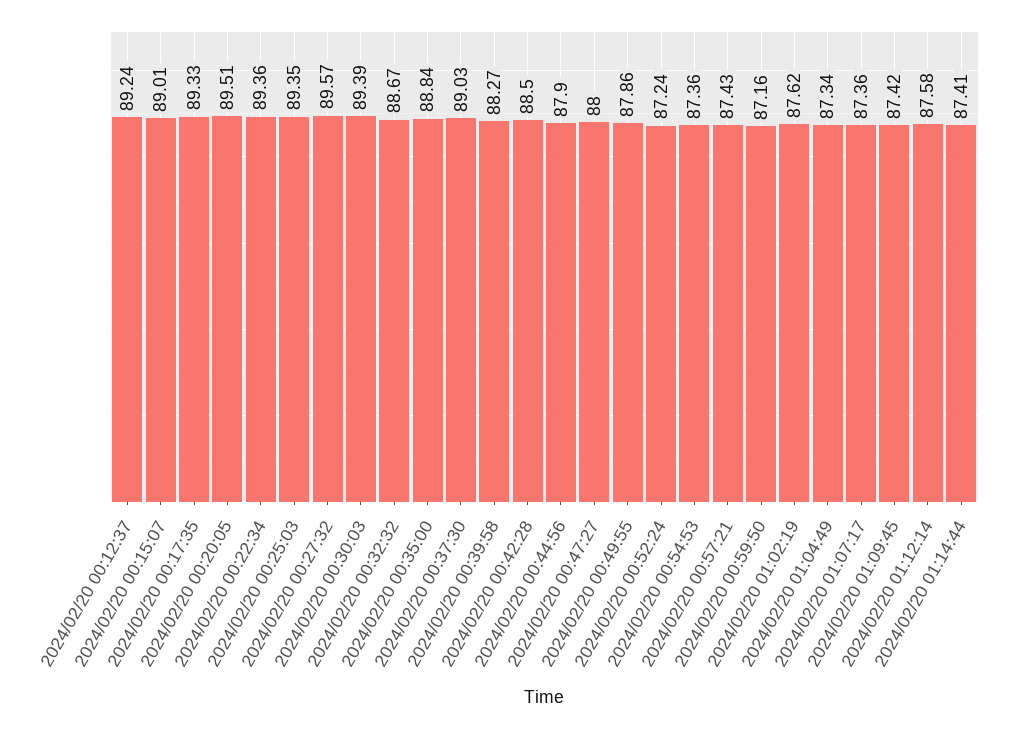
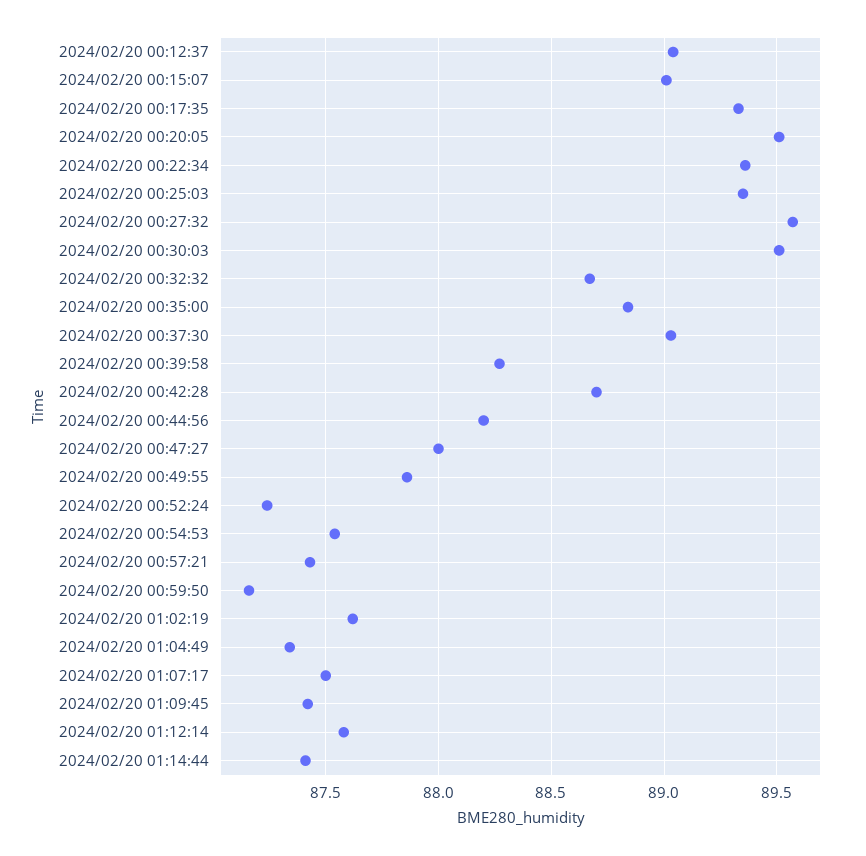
2024/02/20 00:12:37: 89.24 -> 89.05
2024/02/20 00:30:03: 89.39 -> 89.5
2024/02/20 00:42:28: 88.5 -> 88.7
2024/02/20 00:44:56: 87.9 -> 88.2
2024/02/20 00:54:53: 87.36 -> 87.55
2024/02/20 01:07:17: 87.36 -> 87.5

